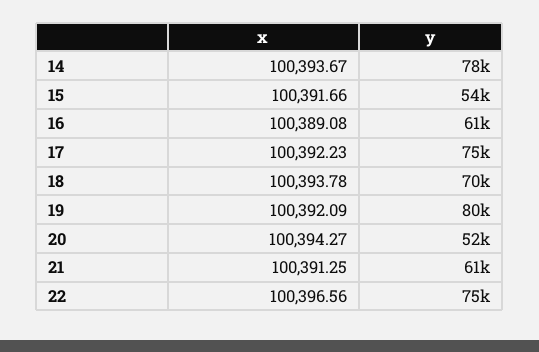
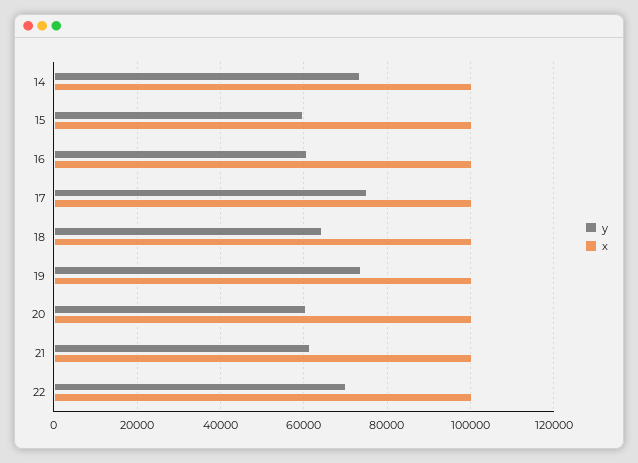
y, 14: 78000 -> 74000
y, 15: 54000 -> 60000
y, 18: 70000 -> 64000
y, 19: 80000 -> 74000
y, 20: 52000 -> 60000
y, 22: 75000 -> 70000

